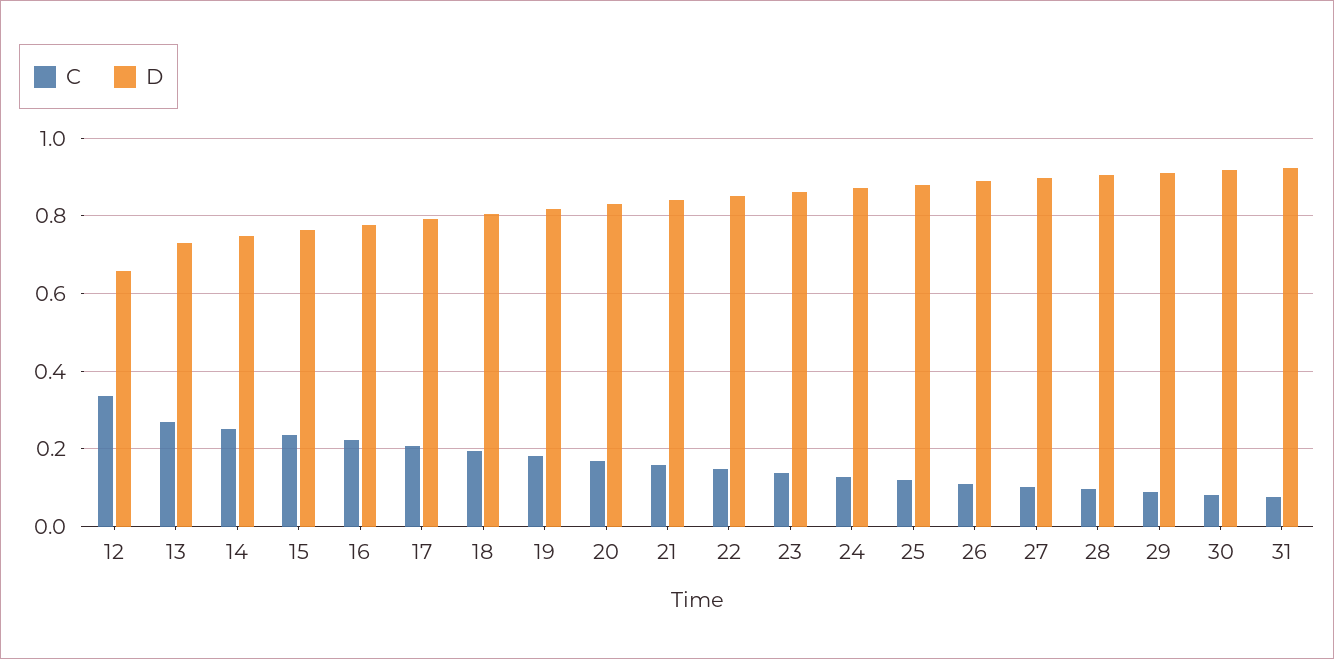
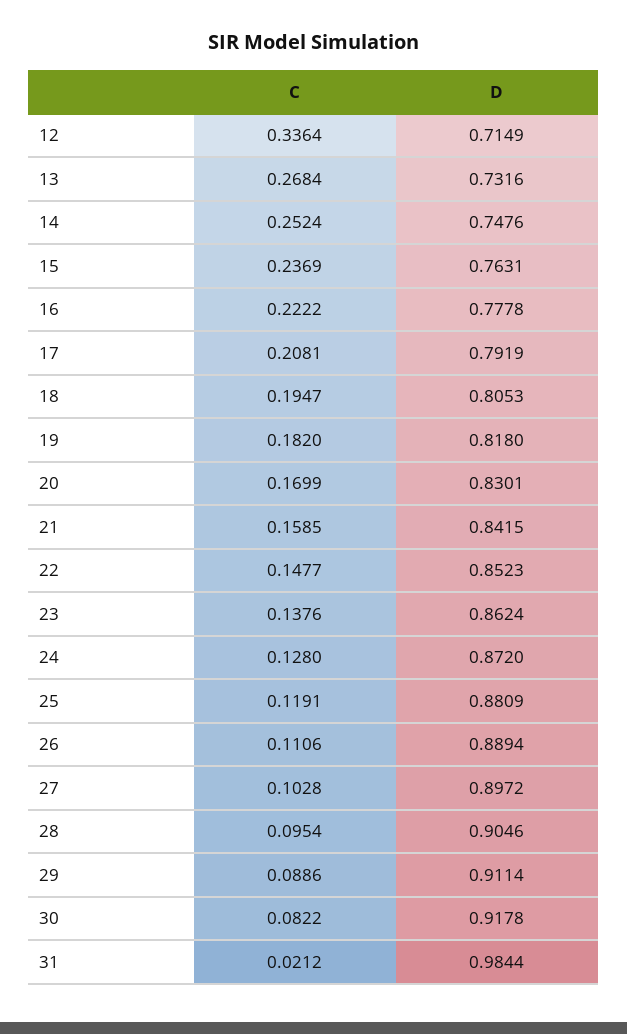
D, 12: 0.66 -> 0.7149
C, 31: 0.08 -> 0.0212
D, 31: 0.92 -> 0.9844

